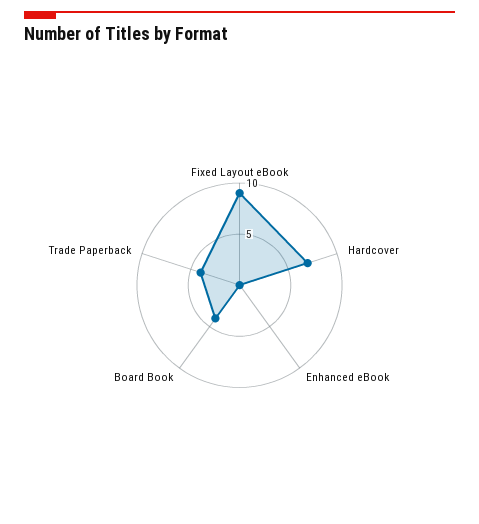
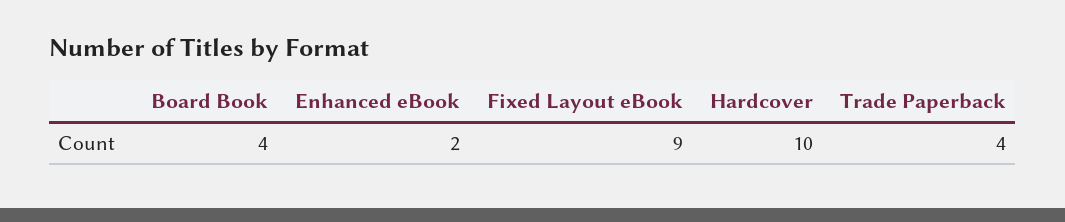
Hardcover: 7 -> 10
Enhanced eBook: 0 -> 2

